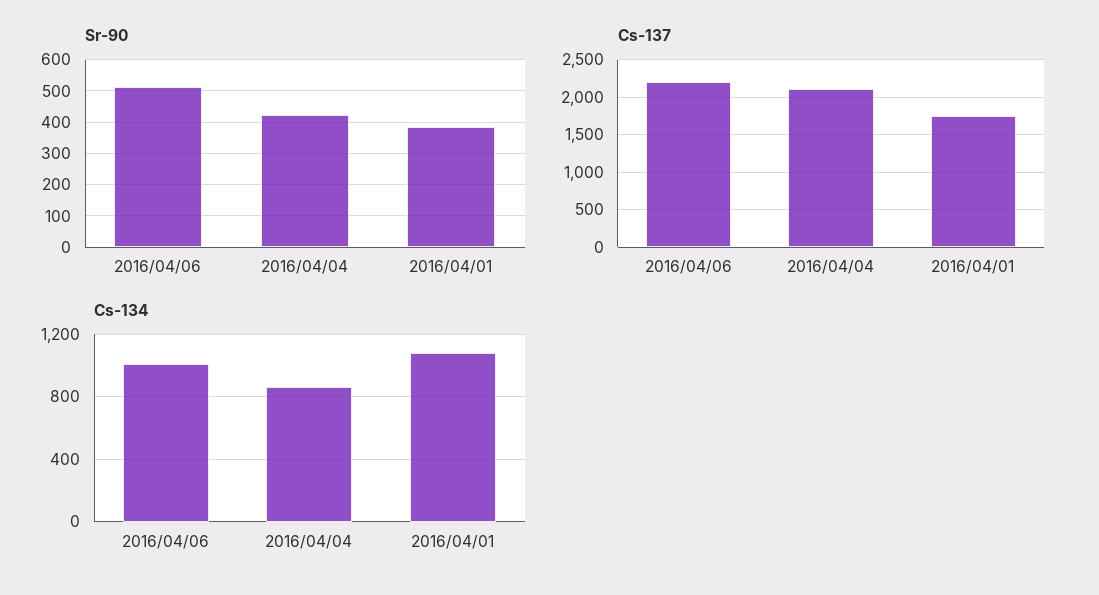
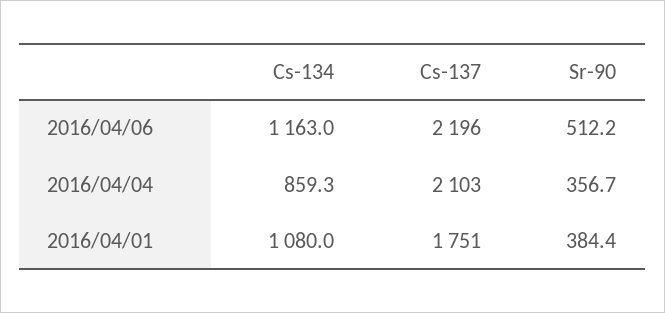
Sr-90, 2016/04/04: 420 -> 356.7
Cs-134, 2016/04/06: 1000 -> 1163

